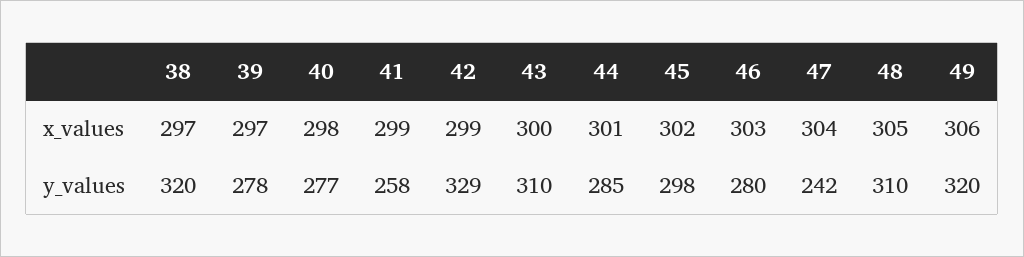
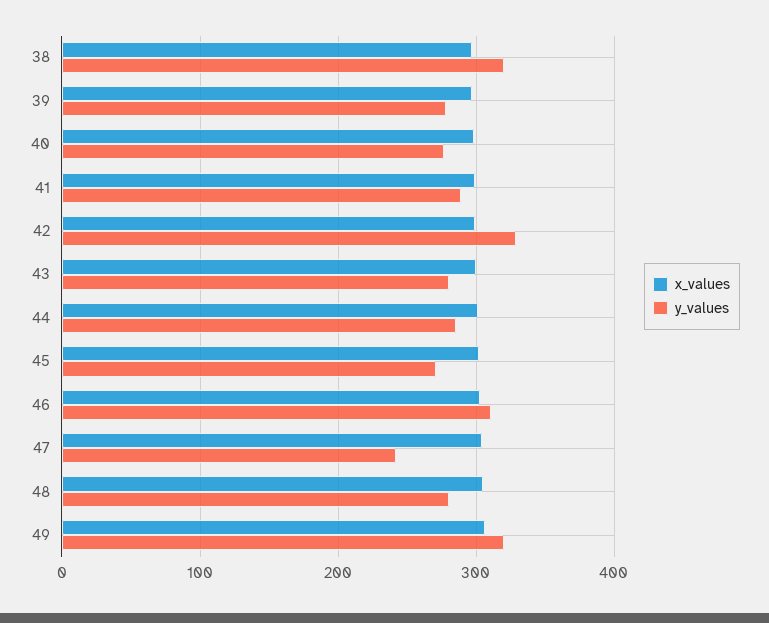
y_values, 41: 258 -> 290
y_values, 43: 310 -> 280
y_values, 45: 298 -> 270
y_values, 46: 280 -> 310
y_values, 48: 310 -> 280

